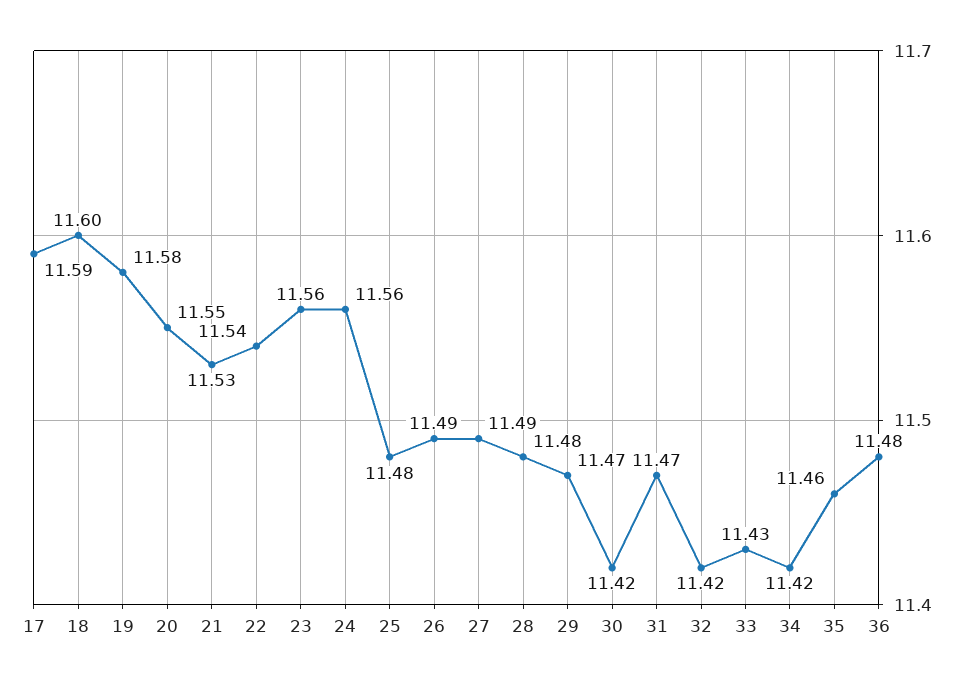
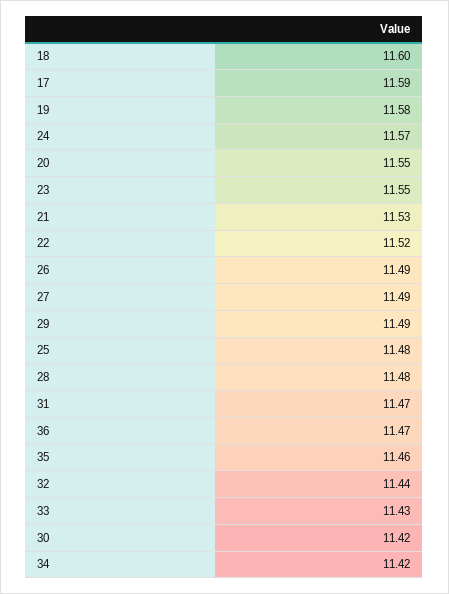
22: 11.54 -> 11.52
23: 11.56 -> 11.55
24: 11.56 -> 11.57
29: 11.47 -> 11.49
32: 11.42 -> 11.44
36: 11.48 -> 11.47

